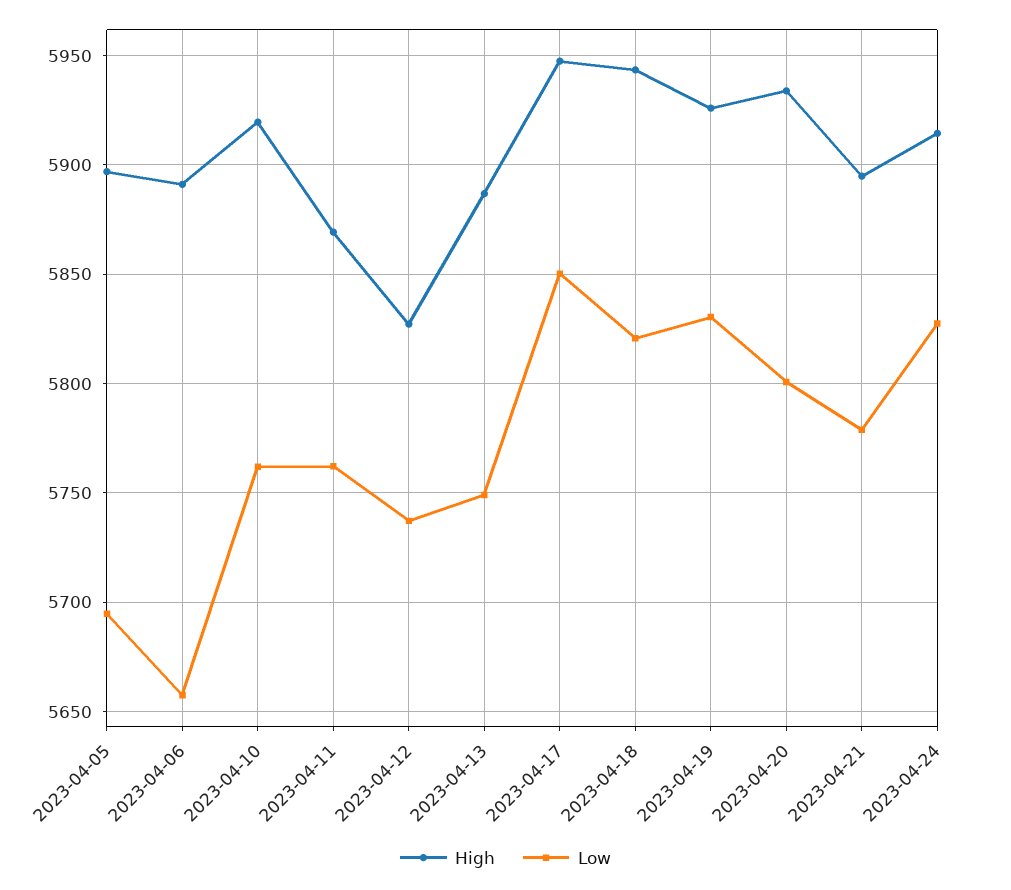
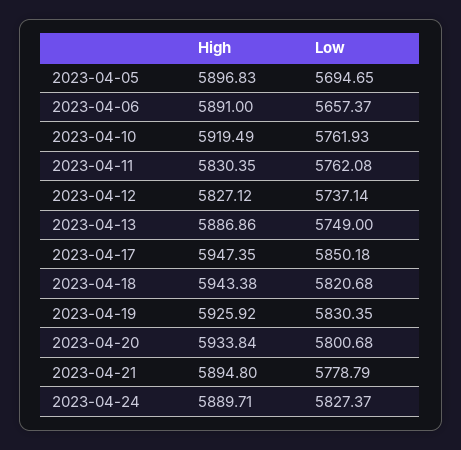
High, 2023-04-11: 5870 -> 5830.35
High, 2023-04-24: 5915 -> 5889.71

